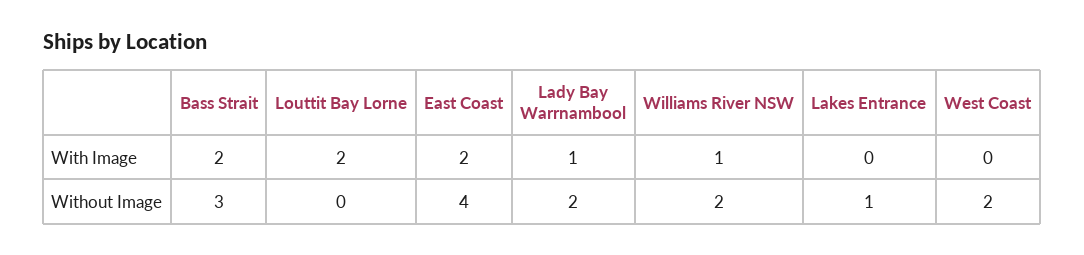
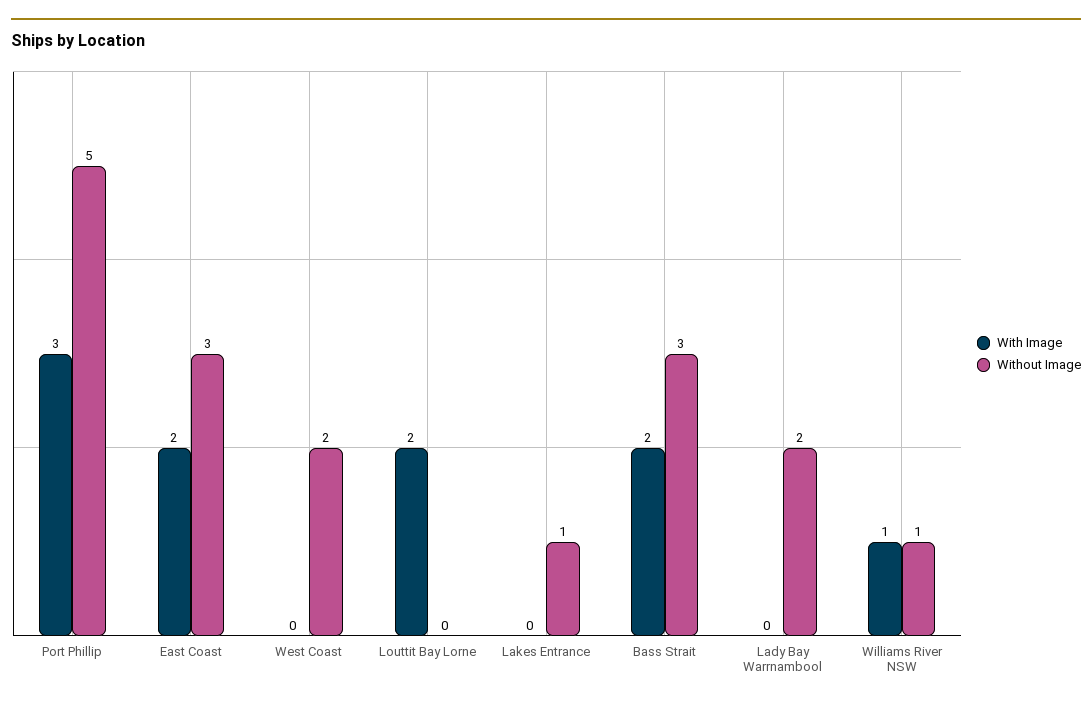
With Image, Lady Bay Warrnambool: 1 -> 0
Without Image, East Coast: 4 -> 3
Without Image, Williams River NSW: 2 -> 1
With Image, Port Phillip: none -> 3
Without Image, Port Phillip: none -> 5

